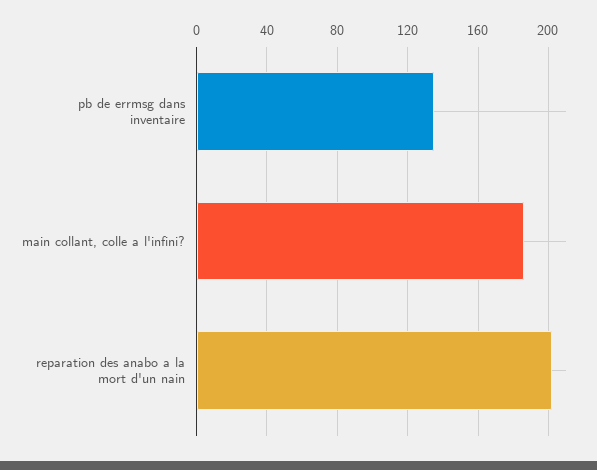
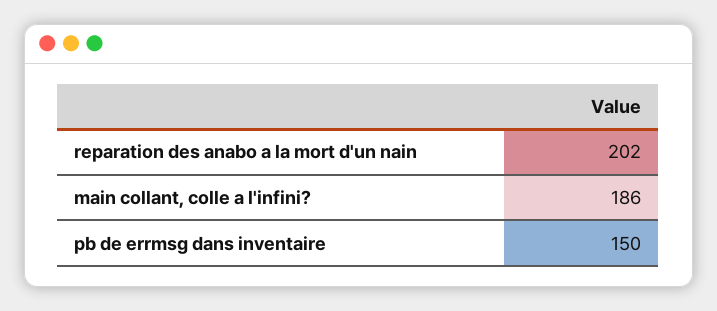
pb de errmsg dans inventaire: 135 -> 150

